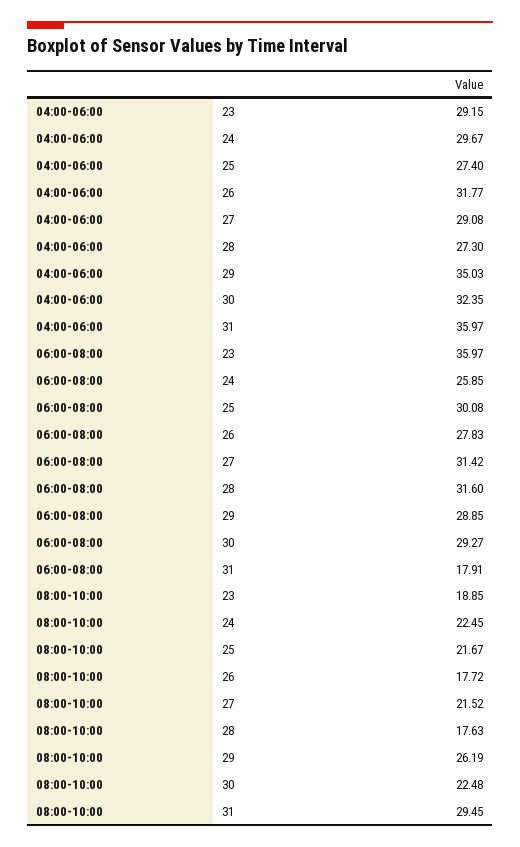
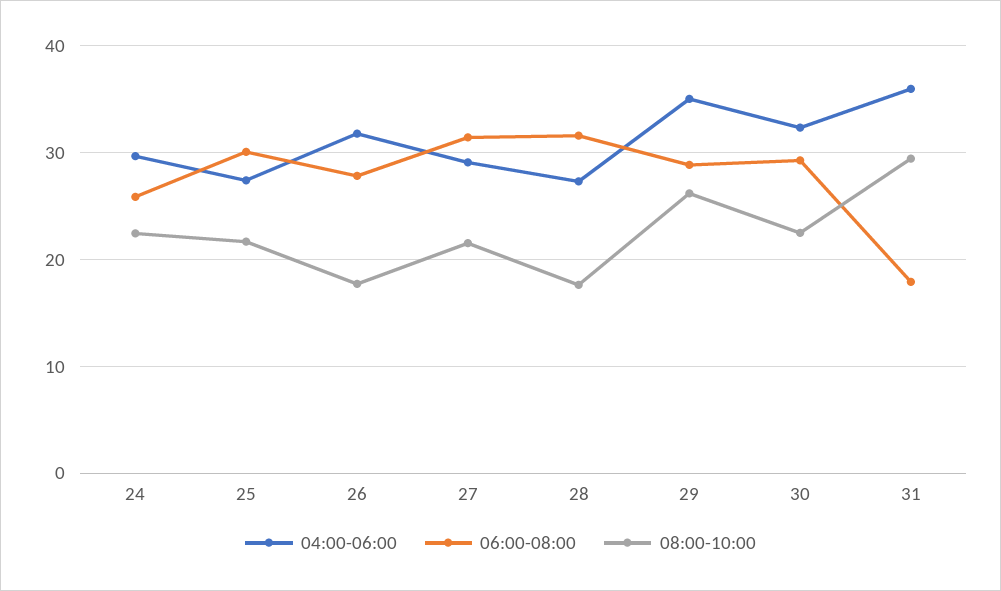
04:00-06:00, 23: 29.15 -> none
06:00-08:00, 23: 35.97 -> none
08:00-10:00, 23: 18.85 -> none

